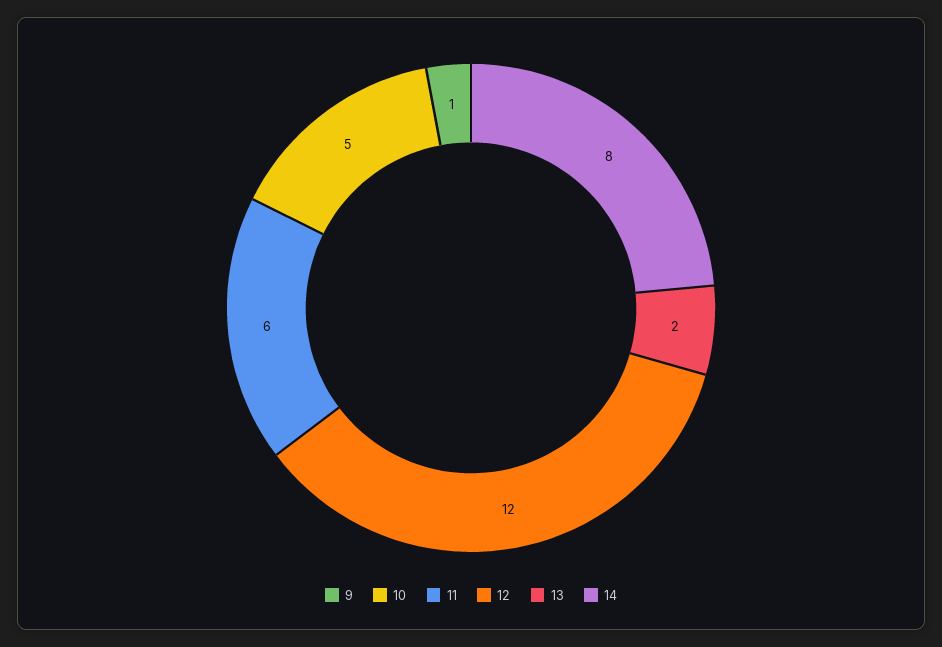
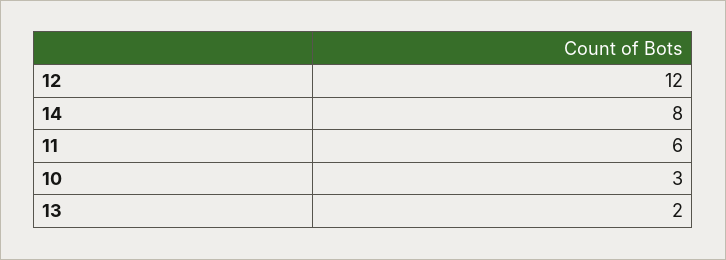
9: 1 -> none
10: 5 -> 3

